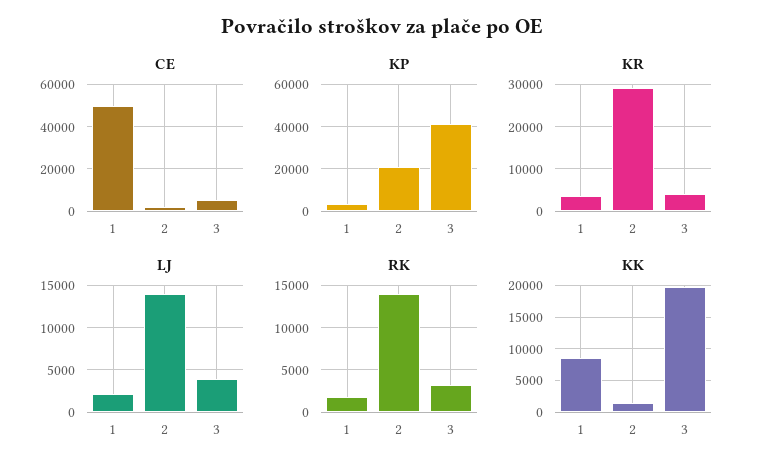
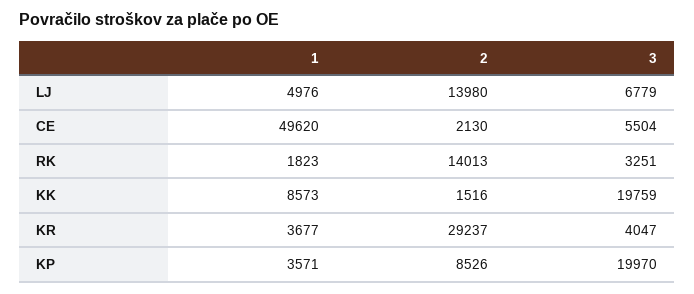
KP, 2: 20000 -> 8526
KP, 3: 40000 -> 19970
LJ, 1: 2000 -> 4976
LJ, 3: 4000 -> 6779

